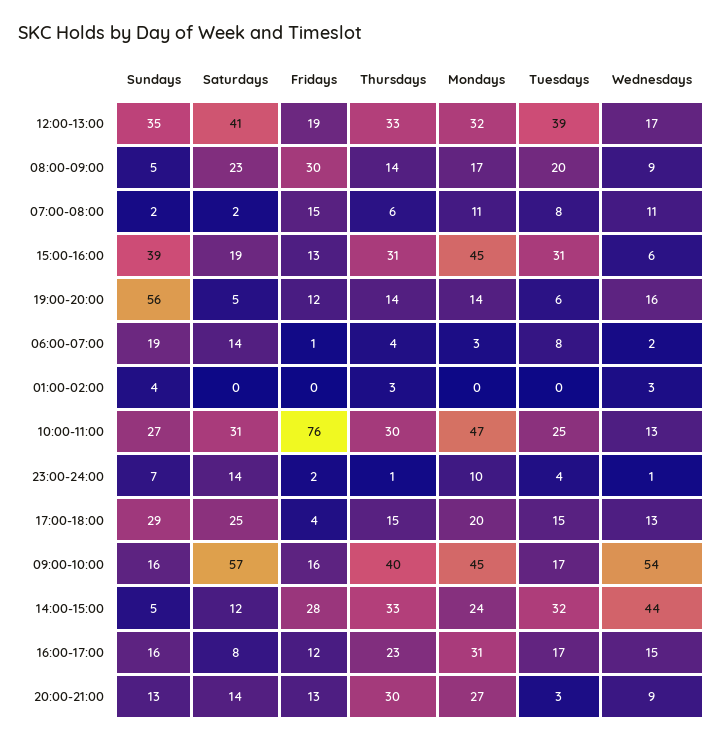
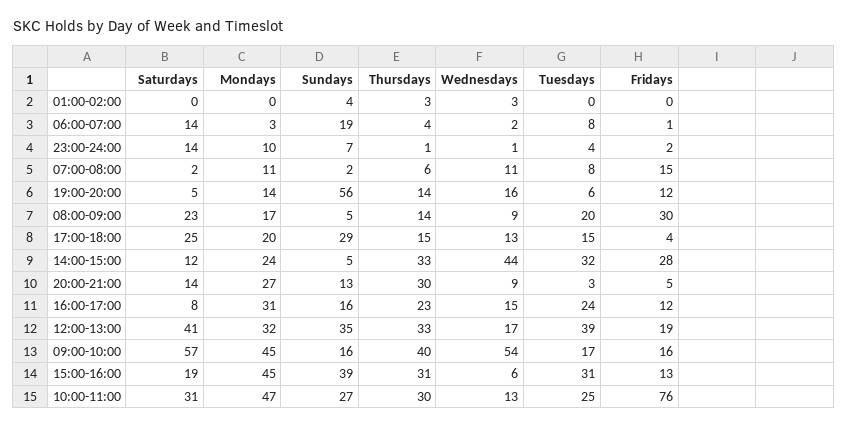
Tuesdays, 16:00-17:00: 17 -> 24
Fridays, 20:00-21:00: 13 -> 5

